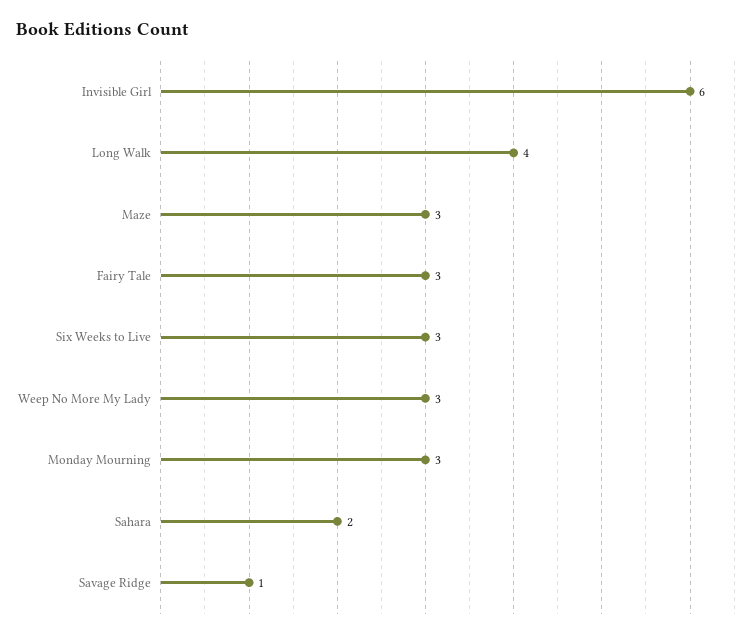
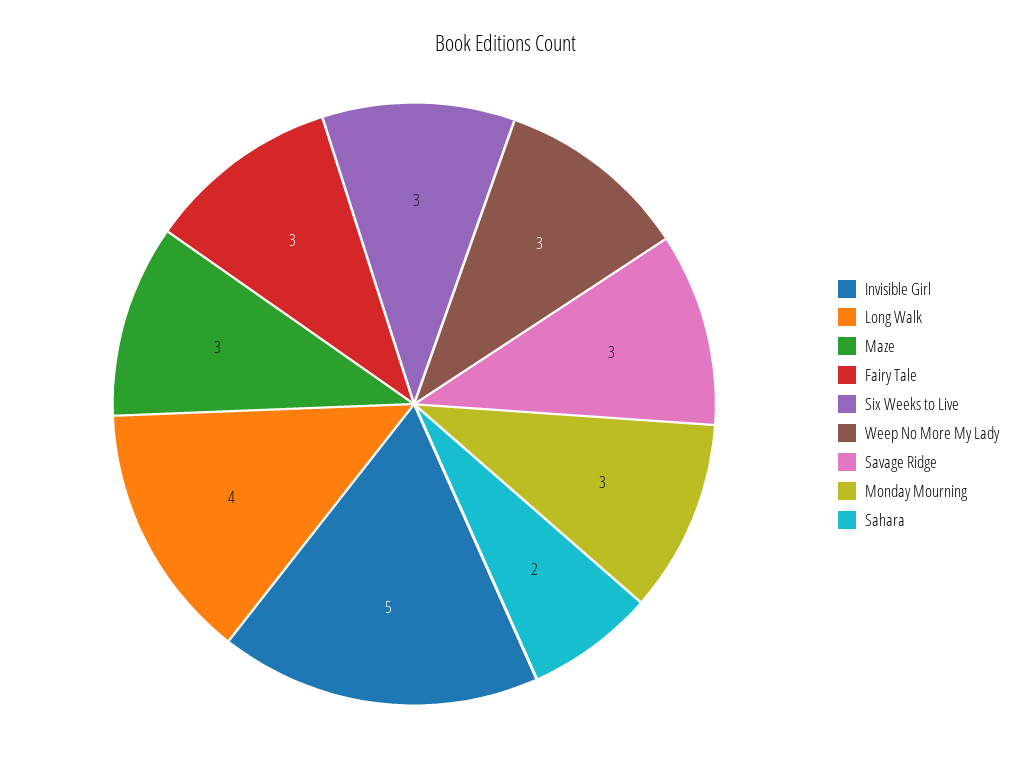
Invisible Girl: 6 -> 5
Savage Ridge: 1 -> 3

